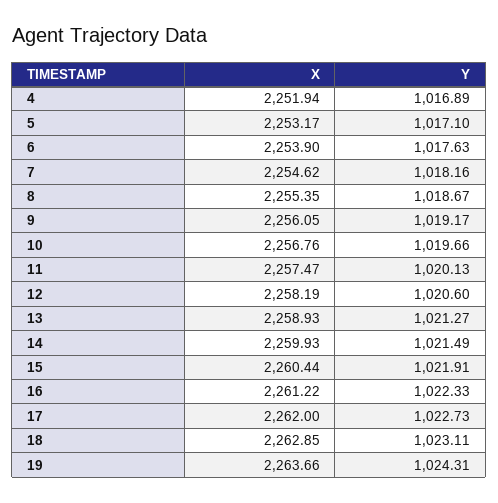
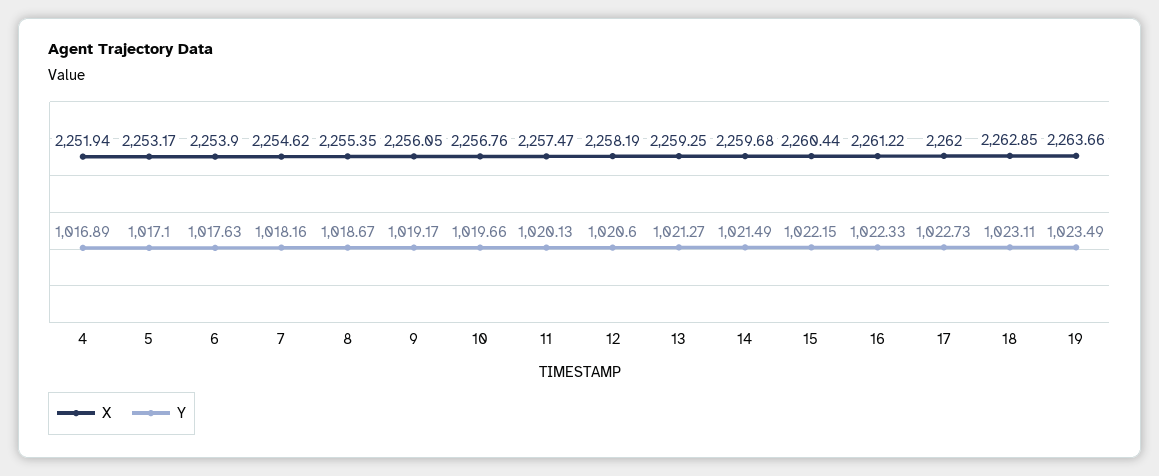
X, 13: 2258.93 -> 2259.25
X, 14: 2259.93 -> 2259.68
Y, 15: 1021.91 -> 1022.15
Y, 19: 1024.31 -> 1023.49

